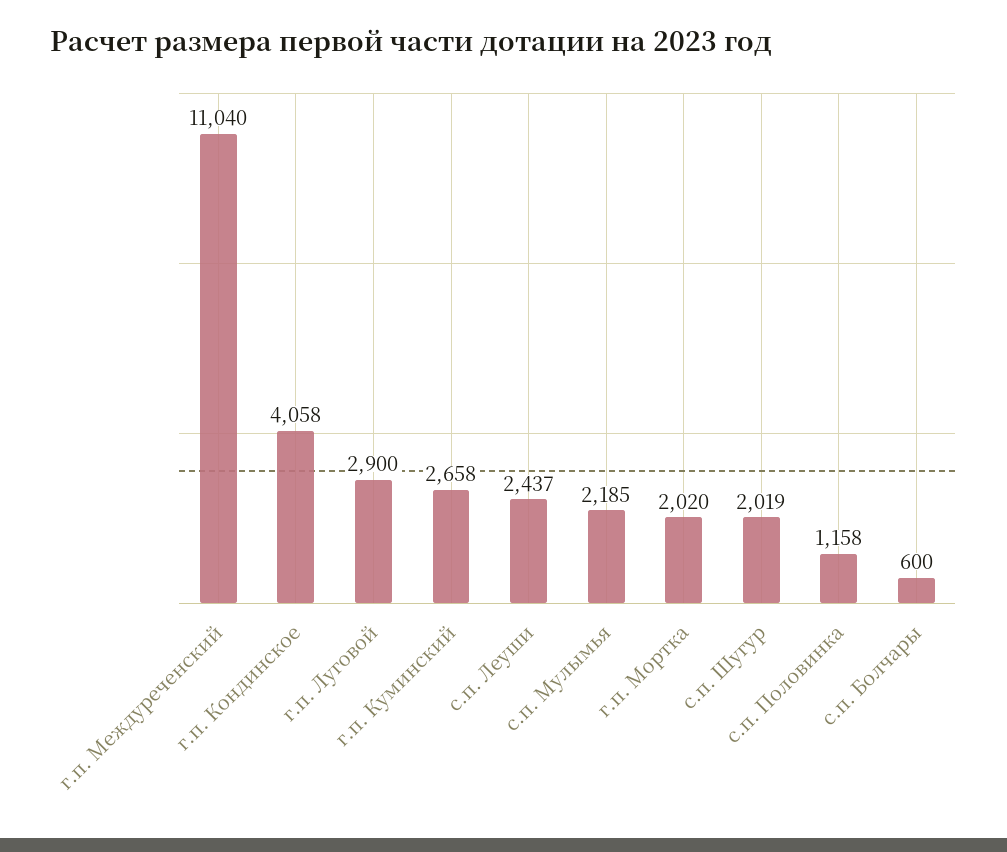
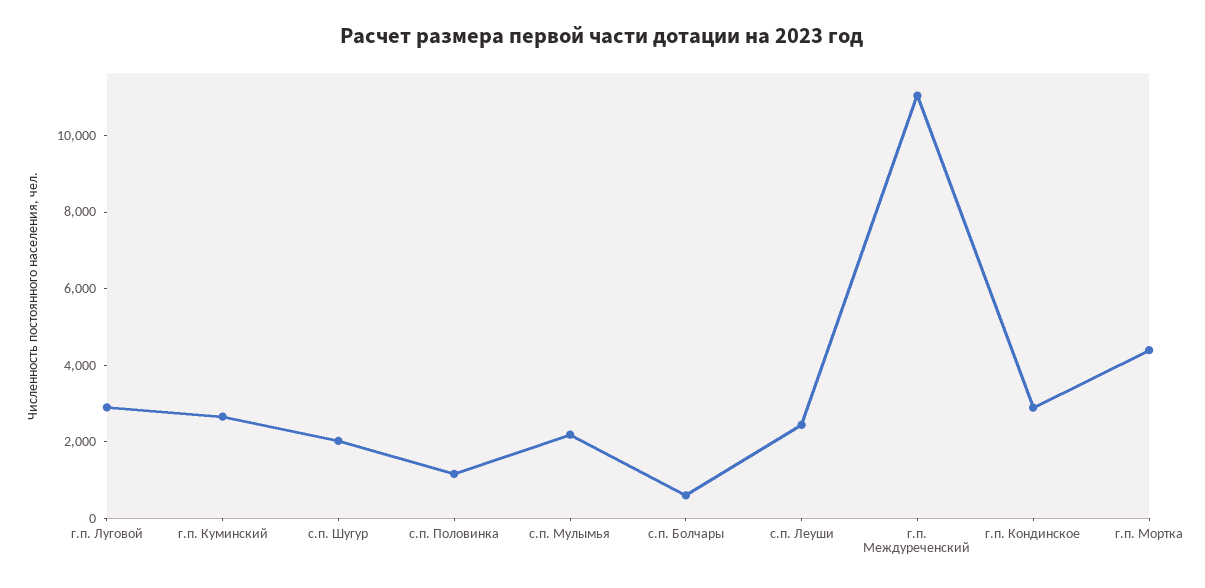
г.п. Кондинское: 4058 -> 3000
г.п. Мортка: 2020 -> 4500

